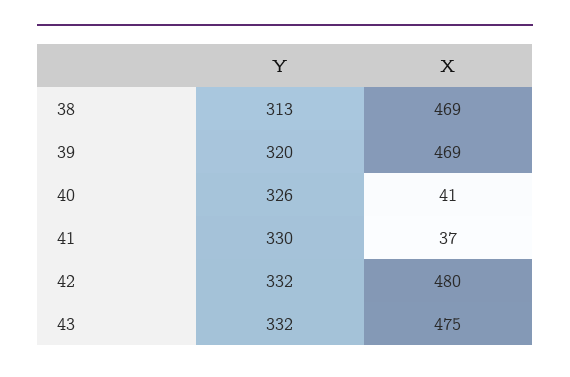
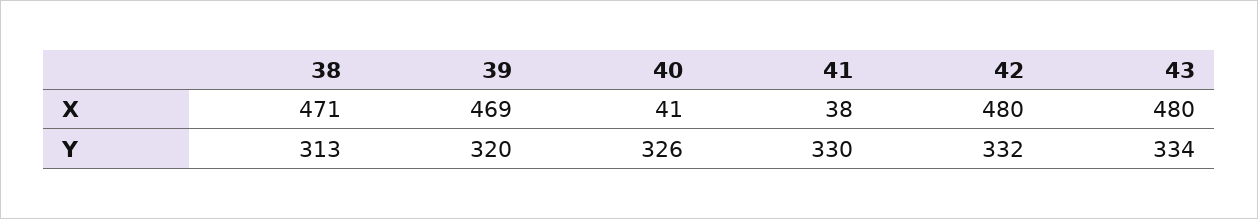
X, 38: 469 -> 471
X, 41: 37 -> 38
Y, 43: 332 -> 334
X, 43: 475 -> 480

